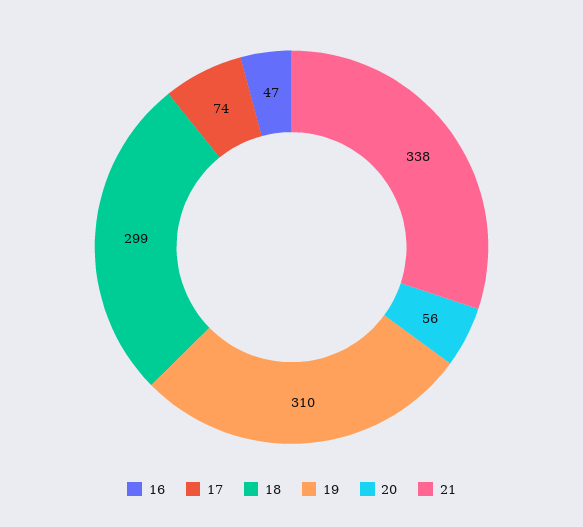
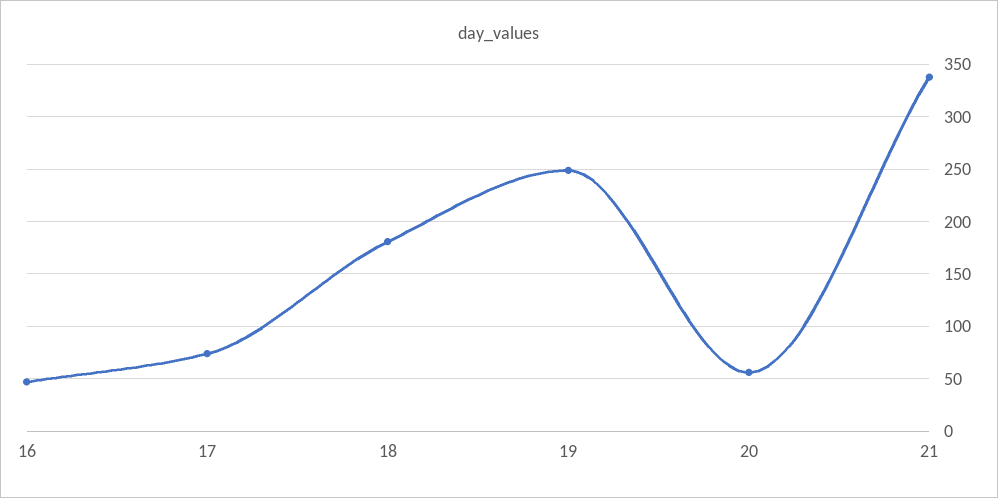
18: 299 -> 180
19: 310 -> 250

